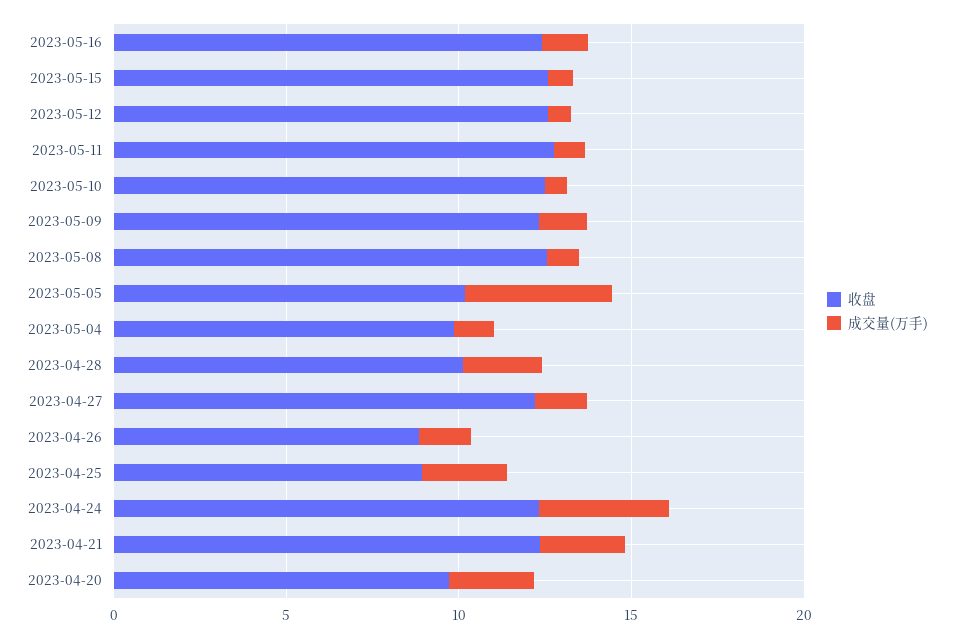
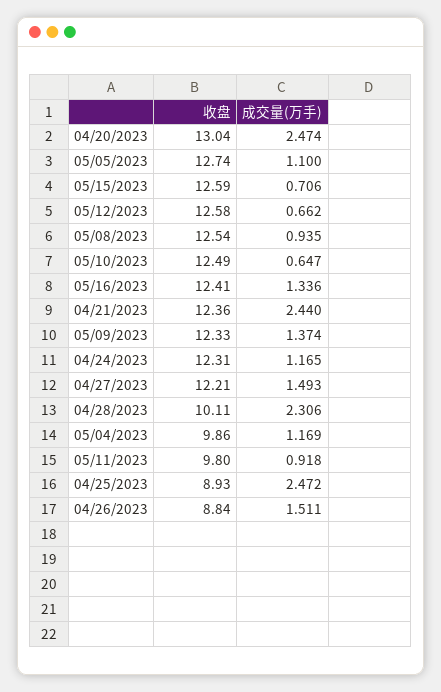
收盘, 2023-05-11: 13 -> 9.8
收盘, 2023-05-05: 10 -> 12.74
成交量(万手), 2023-05-05: 4 -> 1.1
成交量(万手), 2023-04-24: 4 -> 1.165
收盘, 2023-04-20: 10 -> 13.04

